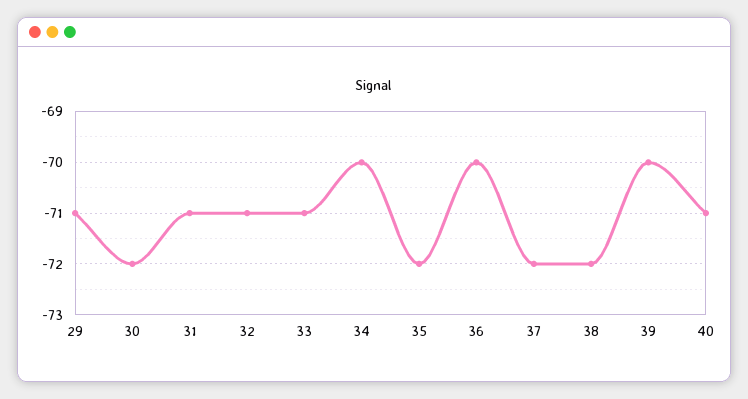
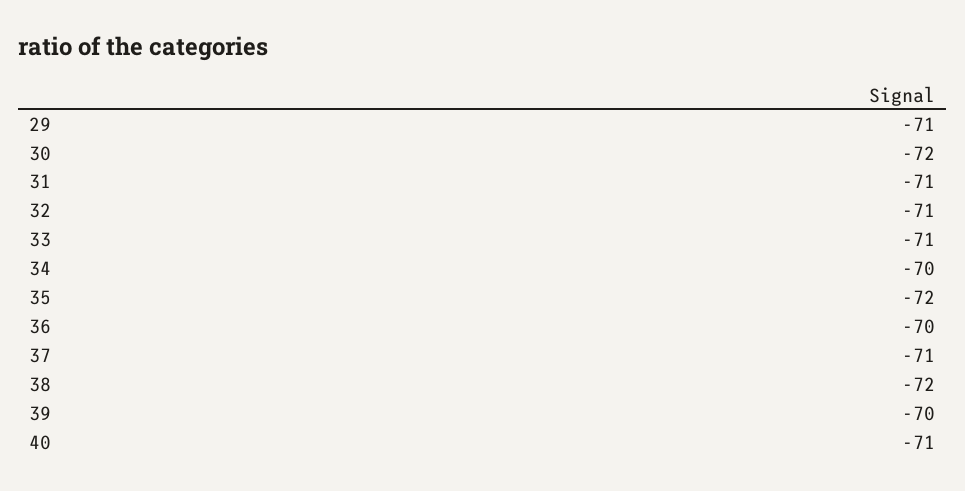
37: -72 -> -71

